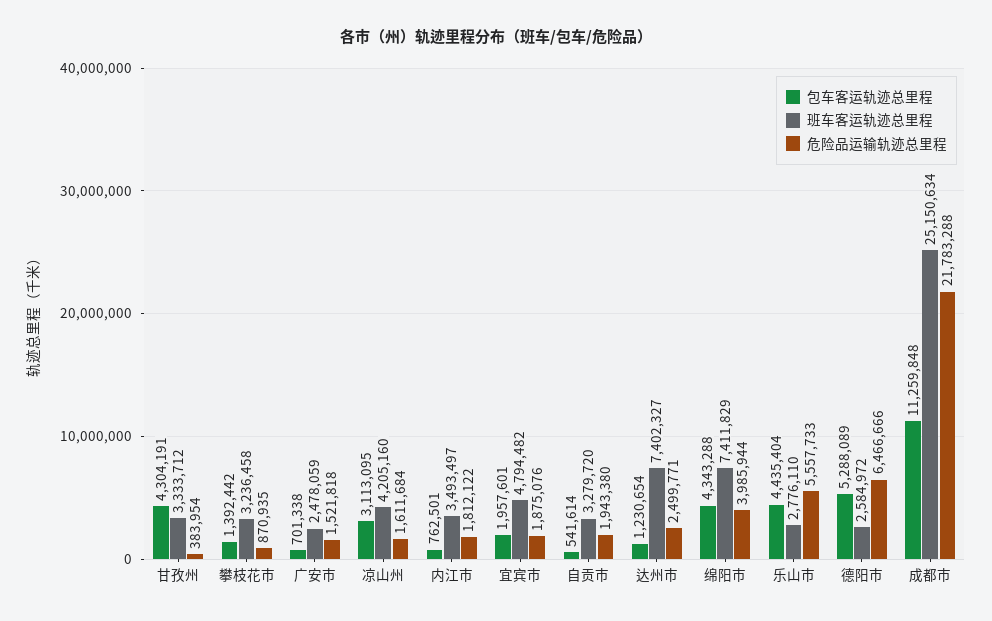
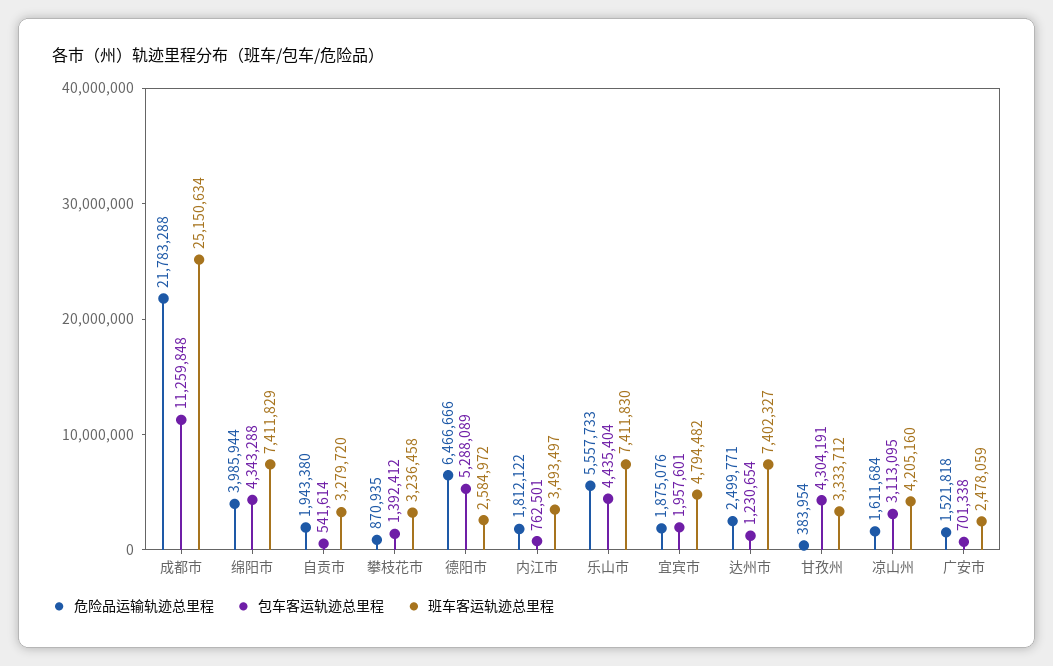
包车客运轨迹总里程, 攀枝花市: 1392442 -> 1392412
班车客运轨迹总里程, 乐山市: 2776110 -> 7411830

